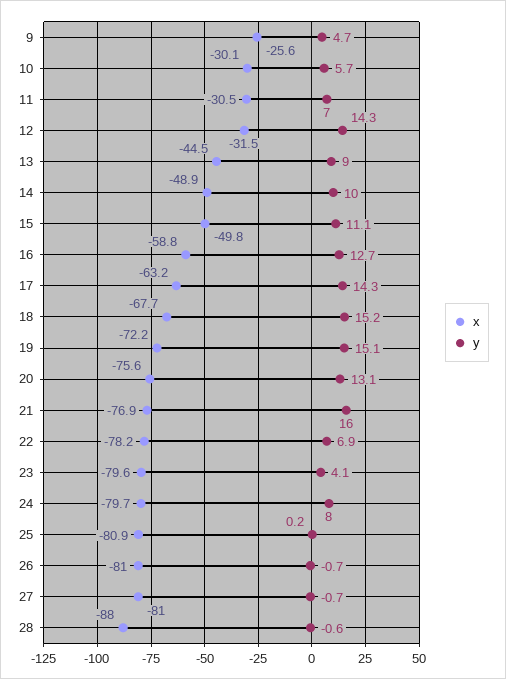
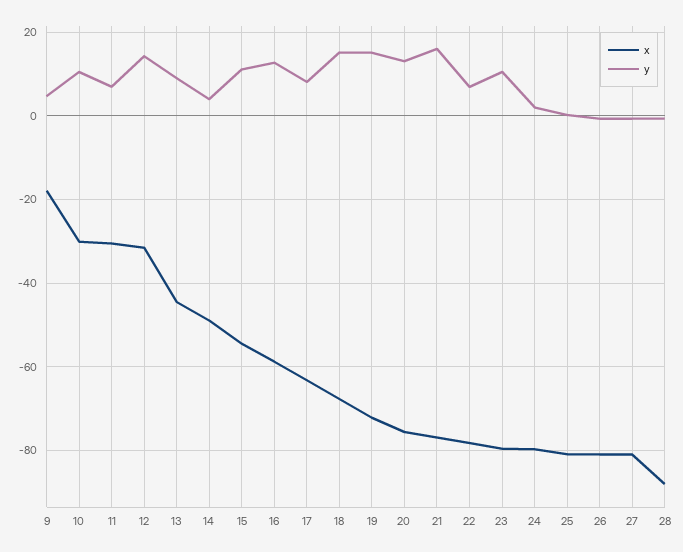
x, 9: -25.6 -> -18
y, 10: 5.7 -> 10
y, 14: 10 -> 4
x, 15: -49.8 -> -54
y, 17: 14.3 -> 8
y, 23: 4.1 -> 10
y, 24: 8 -> 2

